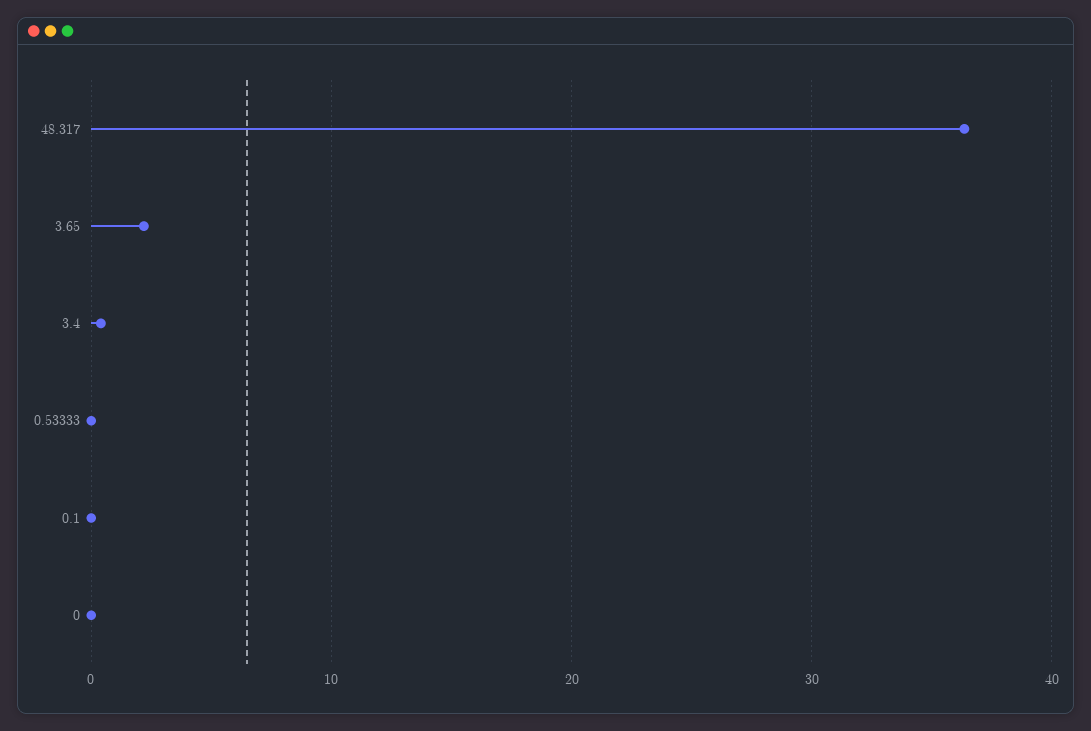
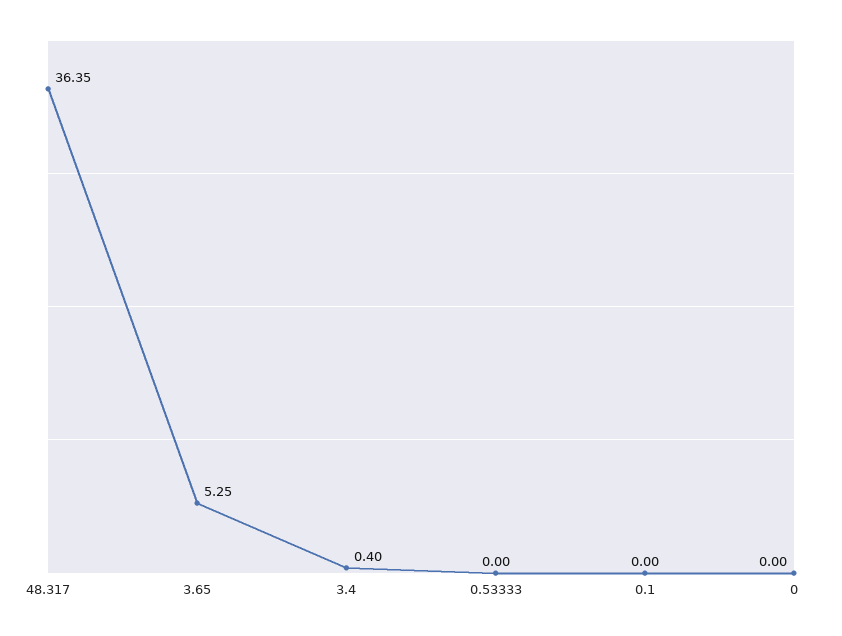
3.65: 2 -> 5.25

